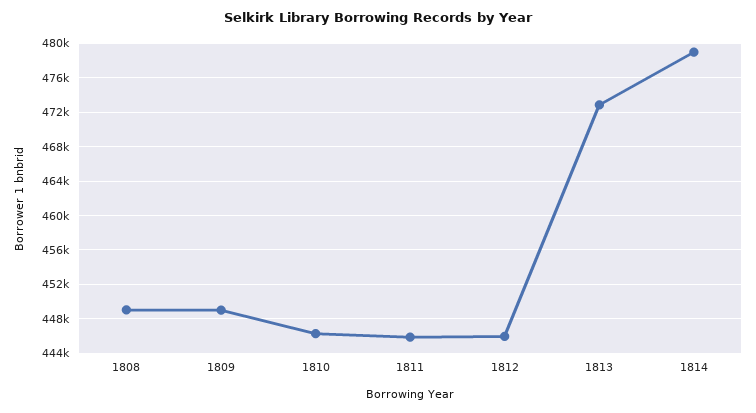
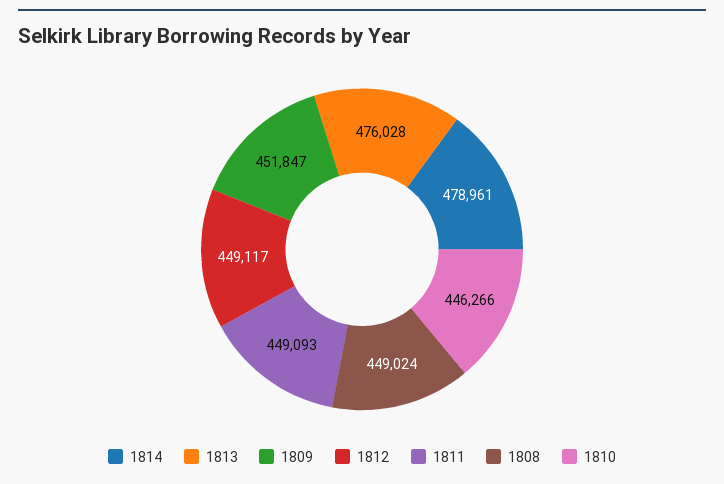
1809: 449000 -> 451847
1811: 446000 -> 449093
1812: 446000 -> 449117
1813: 473000 -> 476028

